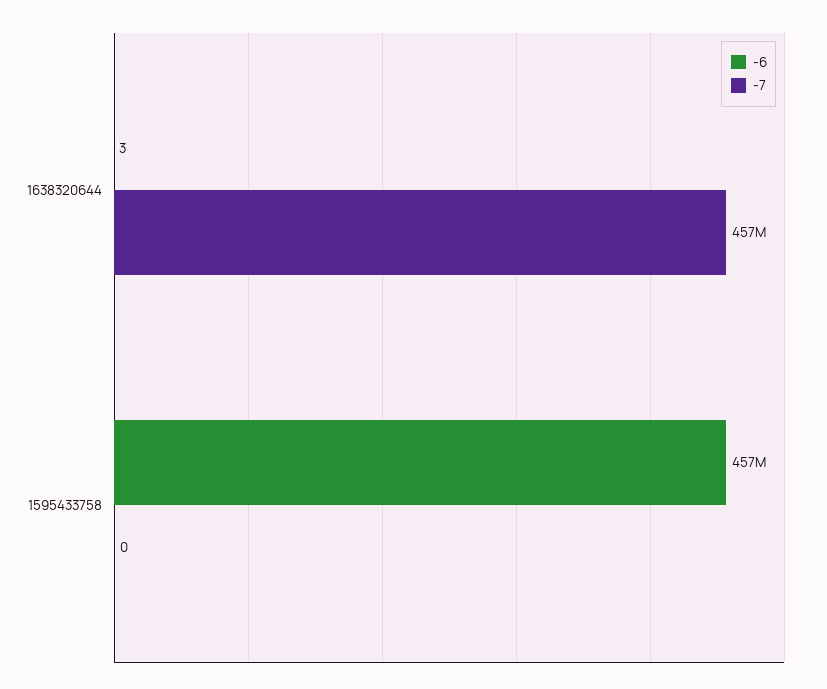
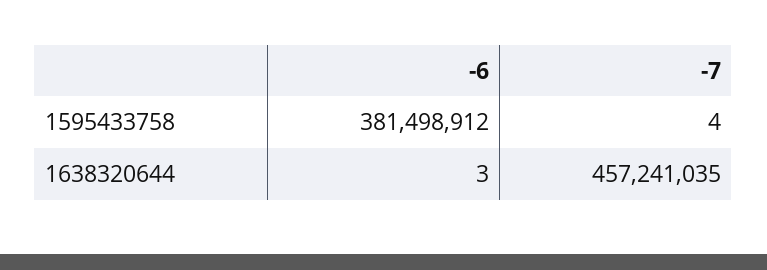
-6, 1595433758: 457000000 -> 381498912
-7, 1595433758: 0 -> 4

